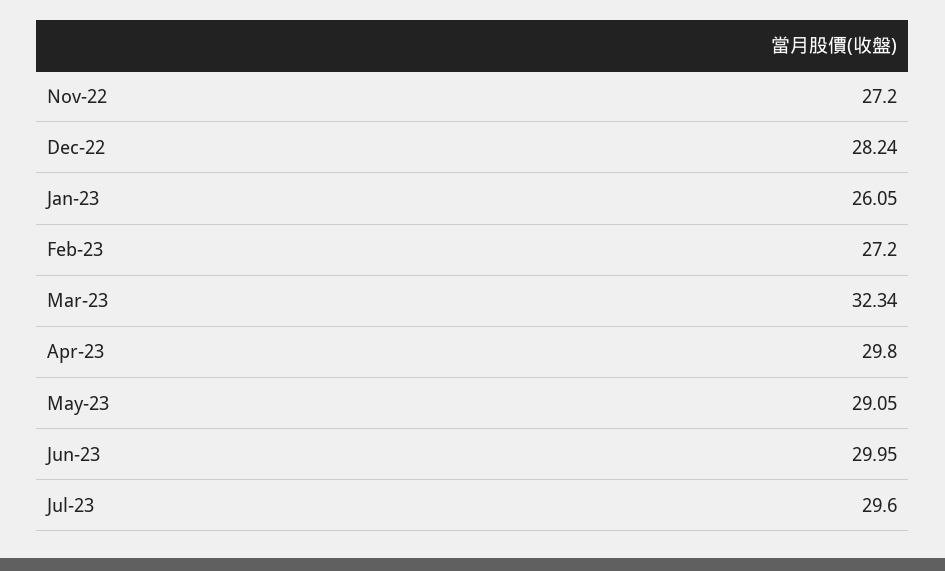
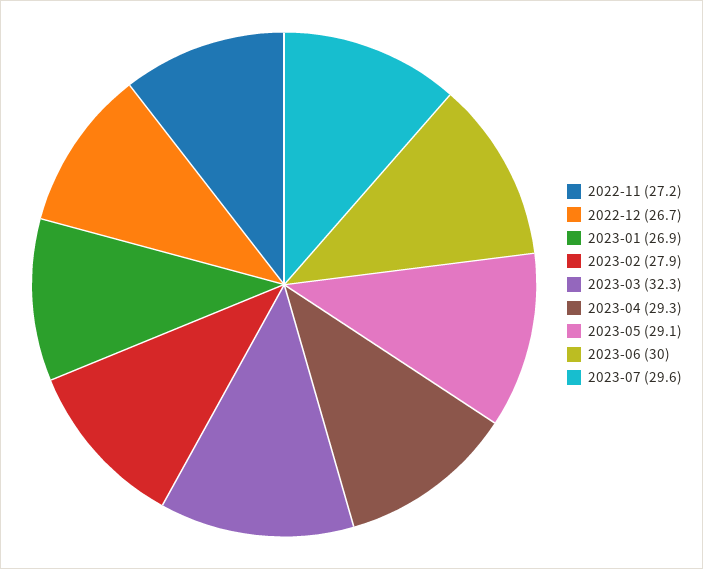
Dec-22: 28.24 -> 26.7
Jan-23: 26.05 -> 26.9
Feb-23: 27.2 -> 27.9
Apr-23: 29.8 -> 29.3

